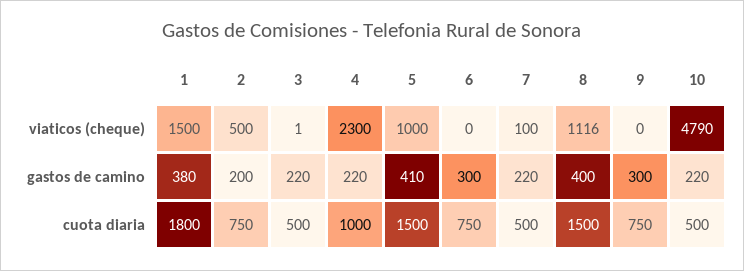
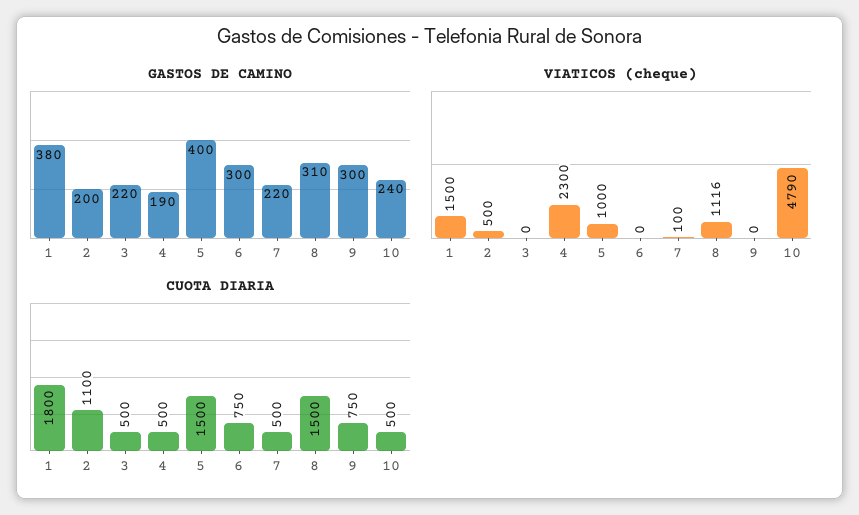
viaticos (cheque), 3: 1 -> 0
gastos de camino, 4: 220 -> 190
gastos de camino, 5: 410 -> 400
gastos de camino, 8: 400 -> 310
gastos de camino, 10: 220 -> 240
cuota diaria, 2: 750 -> 1100
cuota diaria, 4: 1000 -> 500

